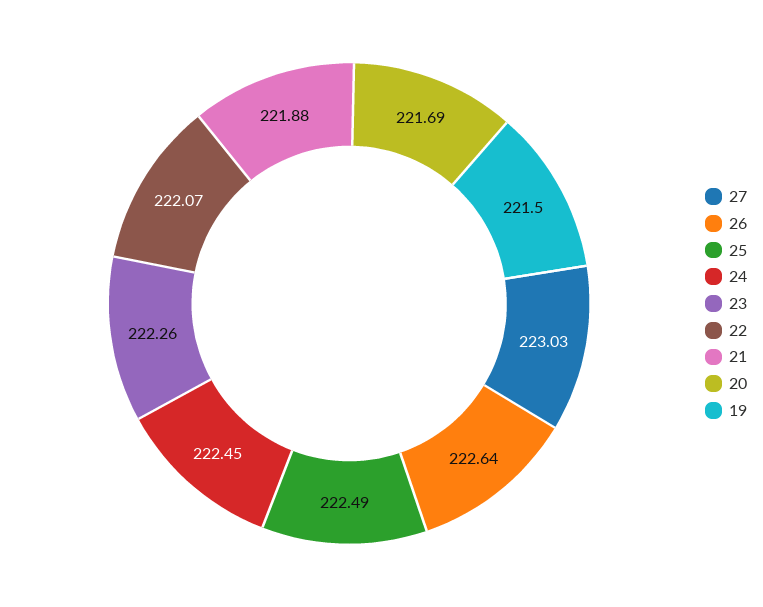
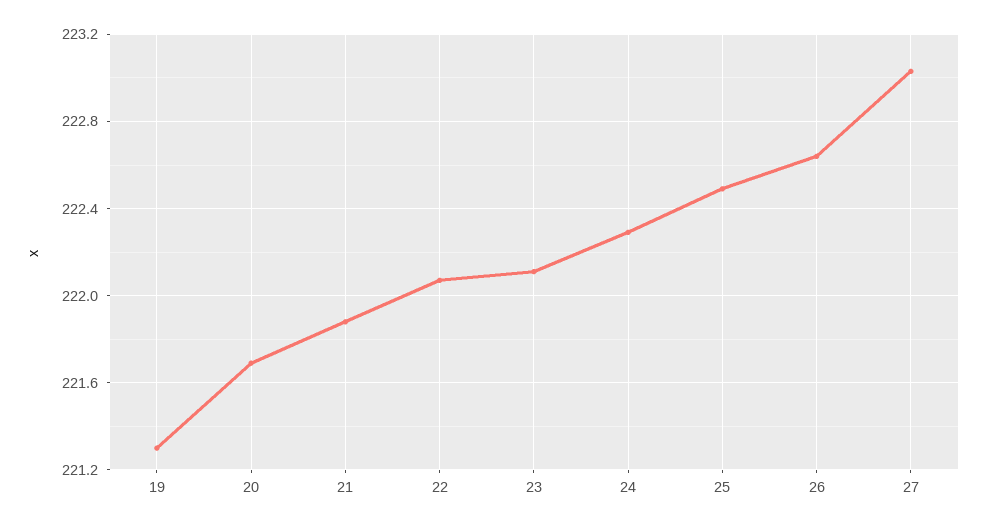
24: 222.45 -> 222.3
23: 222.26 -> 222.1
19: 221.5 -> 221.3

